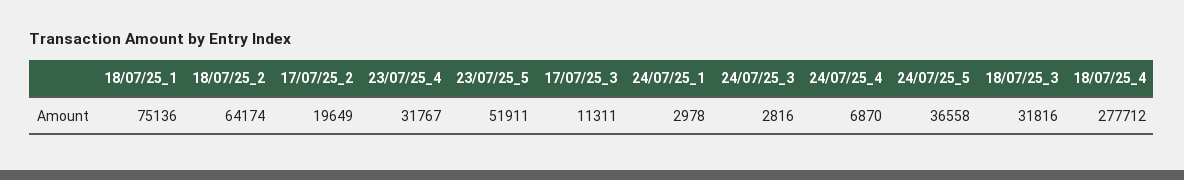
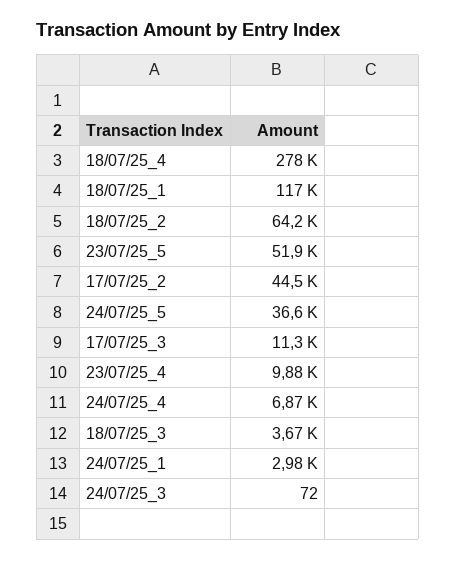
18/07/25_1: 75136 -> 117000
17/07/25_2: 19649 -> 44500
23/07/25_4: 31767 -> 9880
24/07/25_3: 2816 -> 72
18/07/25_3: 31816 -> 3670

